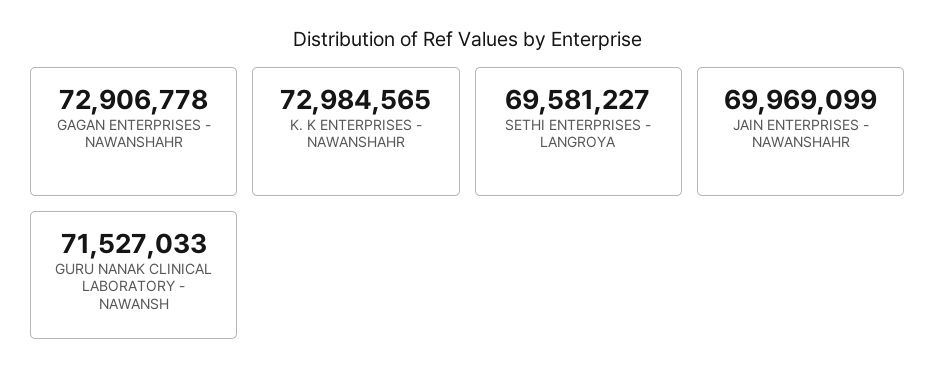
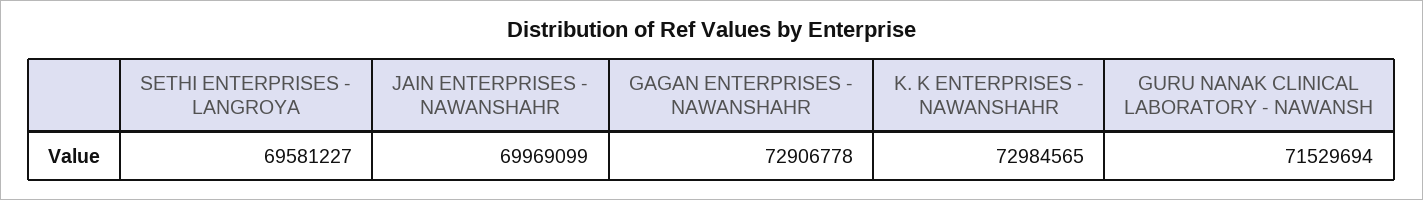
GURU NANAK CLINICAL LABORATORY - NAWANSH: 71527033 -> 71529694

